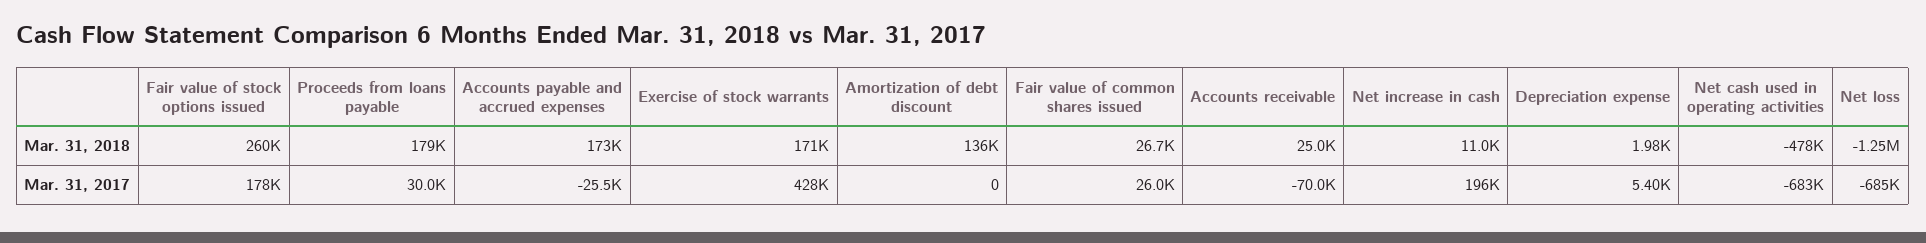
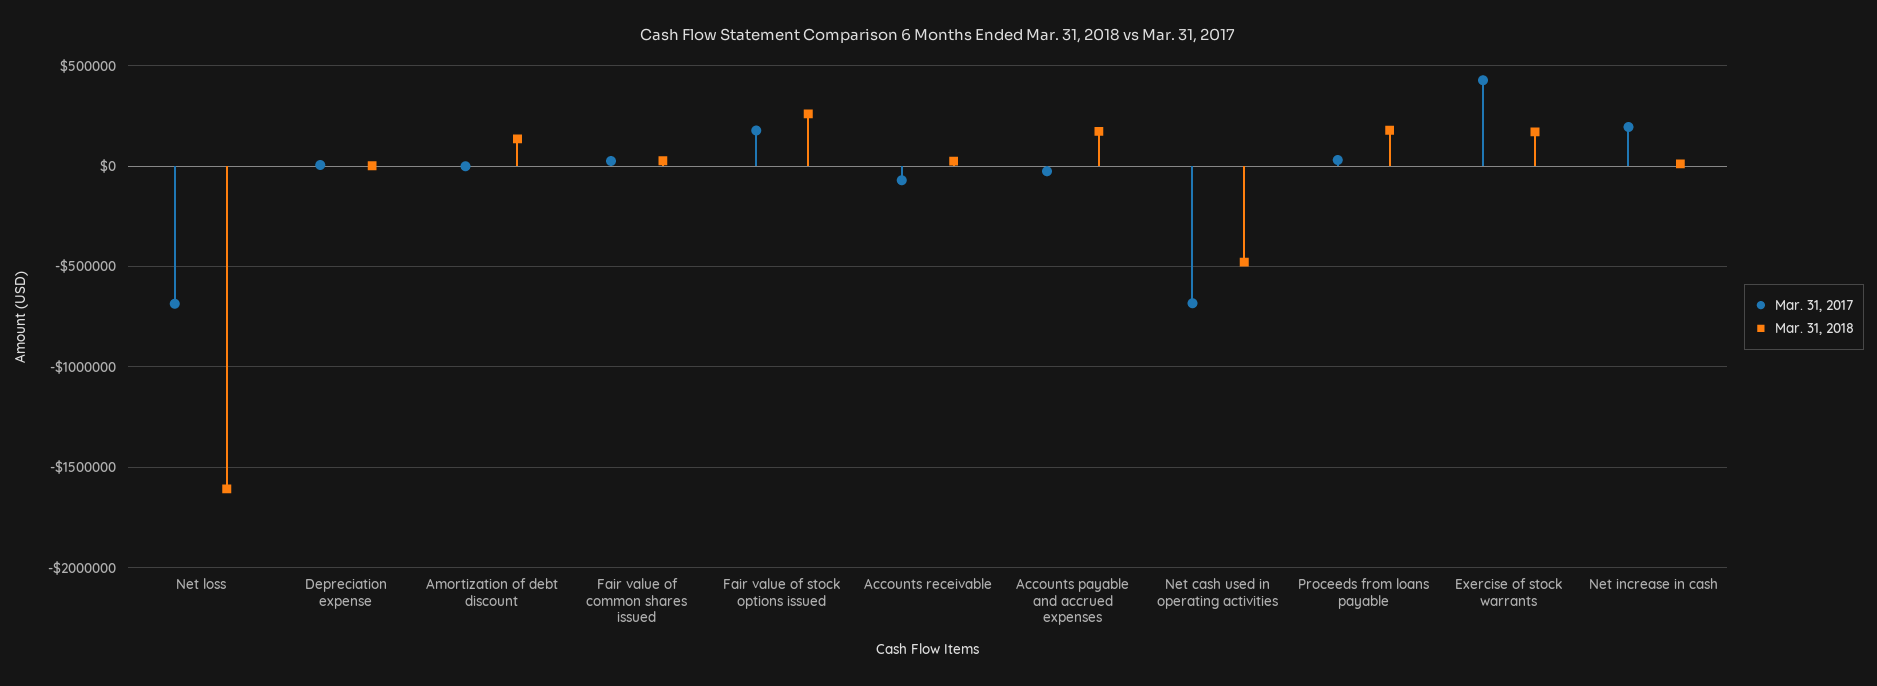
Mar. 31, 2018, Net loss: -1250000 -> -1600000

